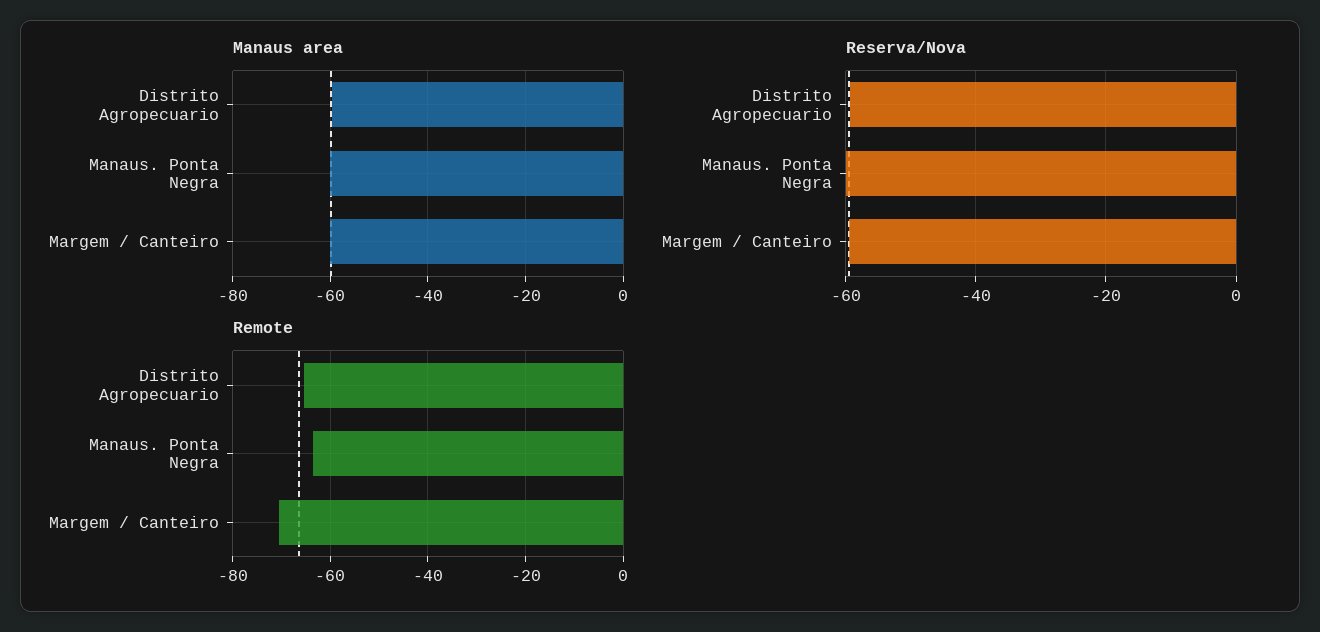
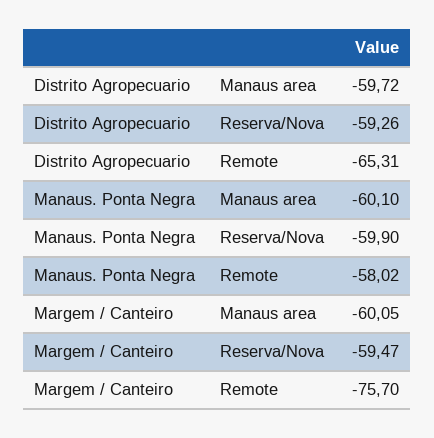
Remote, Manaus. Ponta Negra: -64 -> -58.02
Remote, Margem / Canteiro: -70 -> -75.7

